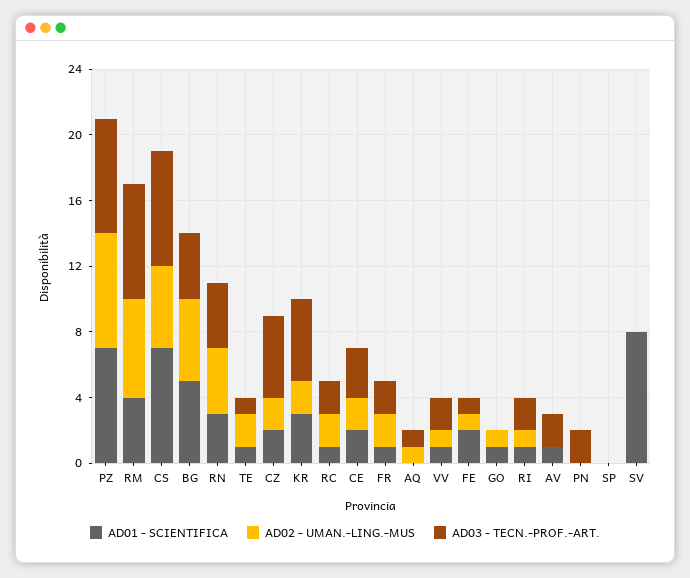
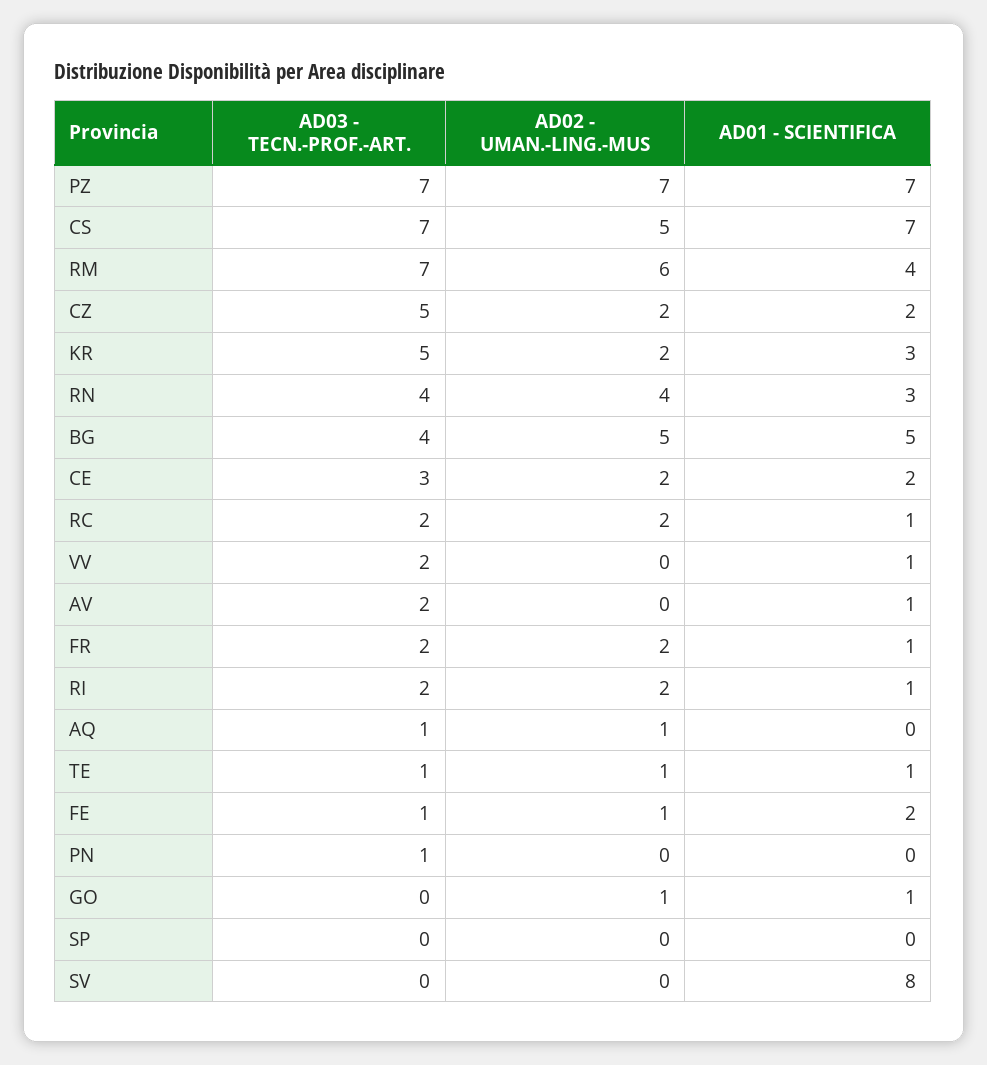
AD02 - UMAN.-LING.-MUS, TE: 2 -> 1
AD02 - UMAN.-LING.-MUS, VV: 1 -> 0
AD02 - UMAN.-LING.-MUS, RI: 1 -> 2
AD03 - TECN.-PROF.-ART., PN: 2 -> 1

